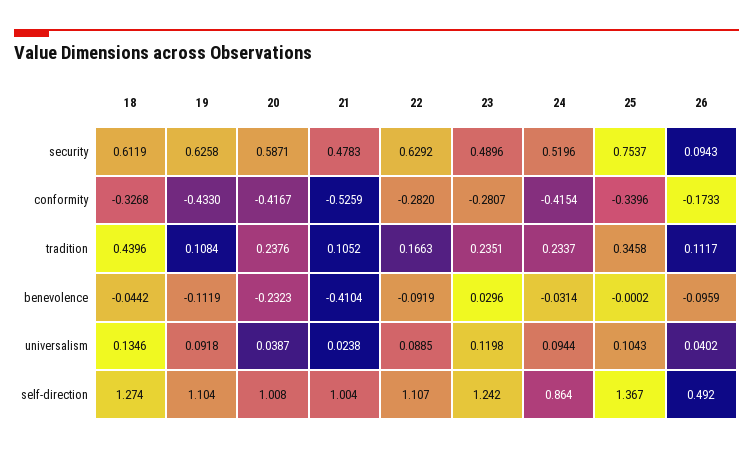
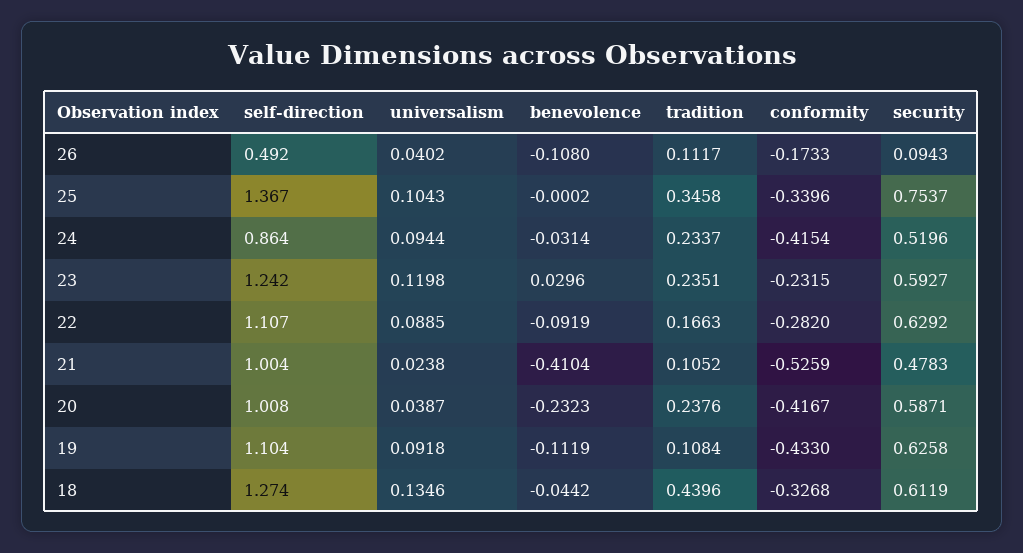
23, security: 0.4896 -> 0.5927
23, conformity: -0.2807 -> -0.2315
26, benevolence: -0.0959 -> -0.108

